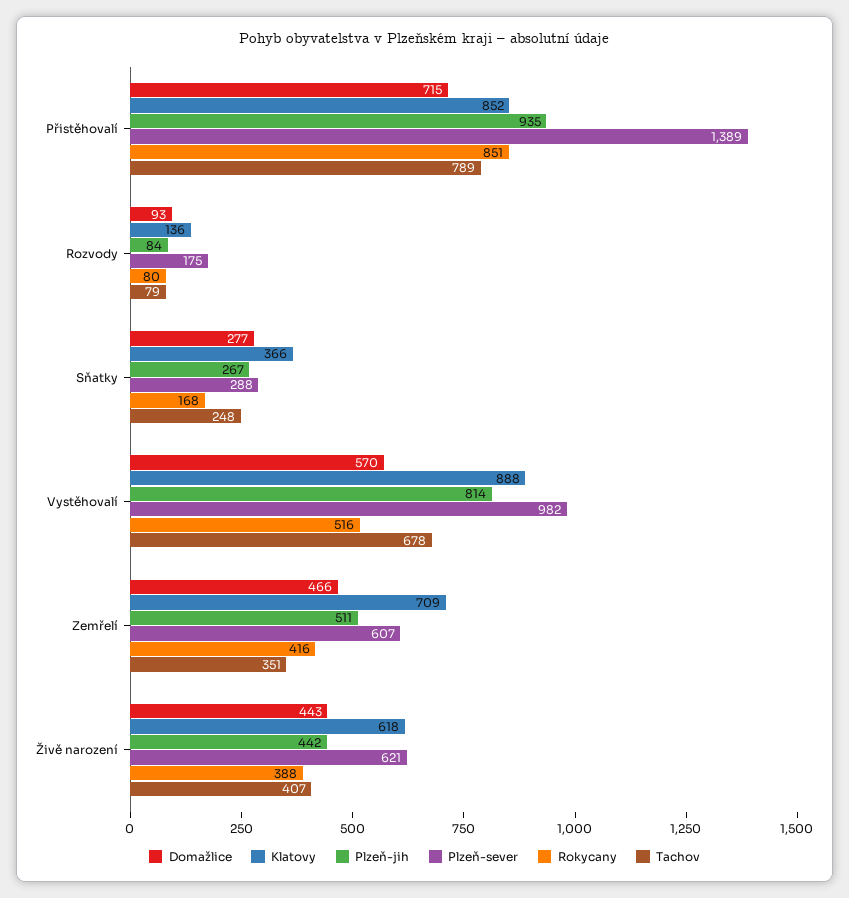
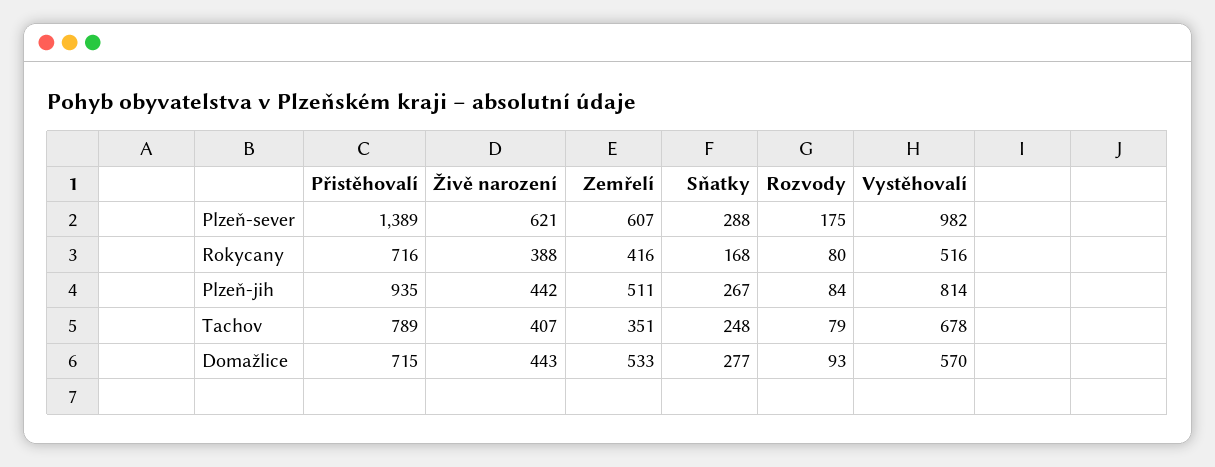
Klatovy, Přistěhovalí: 852 -> none
Rokycany, Přistěhovalí: 851 -> 716
Klatovy, Rozvody: 136 -> none
Klatovy, Sňatky: 366 -> none
Klatovy, Vystěhovalí: 888 -> none
Domažlice, Zemřelí: 466 -> 533
Klatovy, Zemřelí: 709 -> none
Klatovy, Živě narození: 618 -> none

